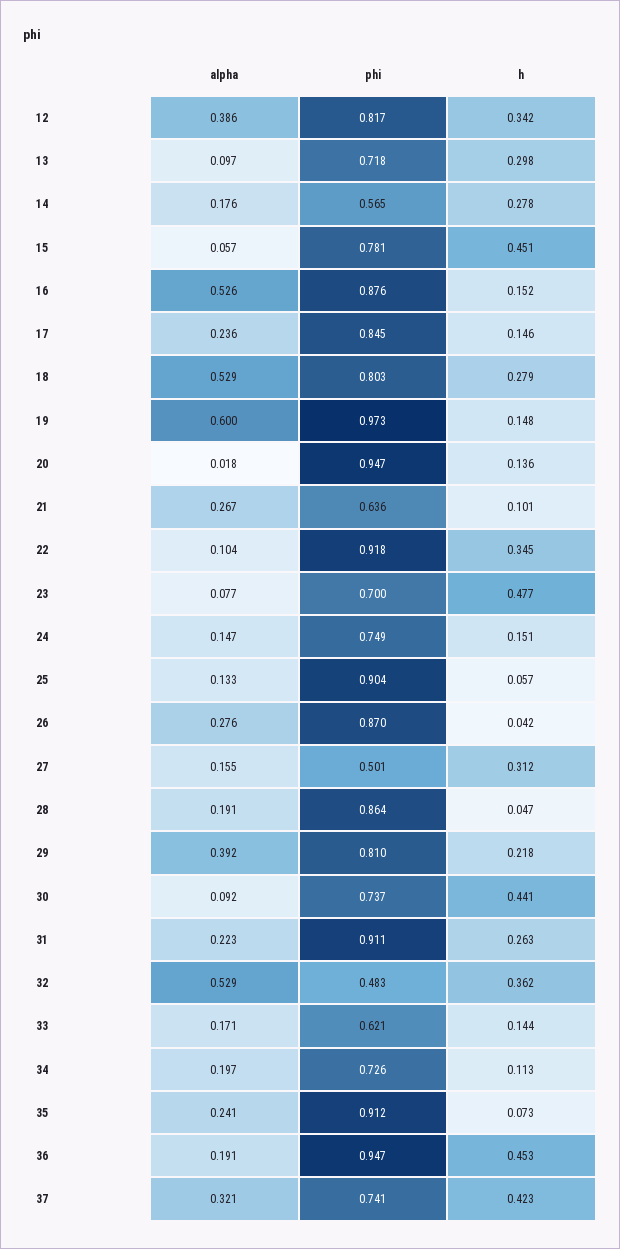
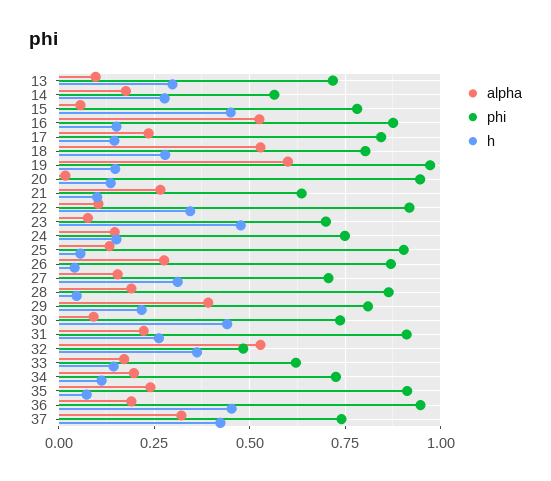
alpha, 12: 0.386 -> none
phi, 12: 0.817 -> none
h, 12: 0.342 -> none
phi, 27: 0.501 -> 0.7

